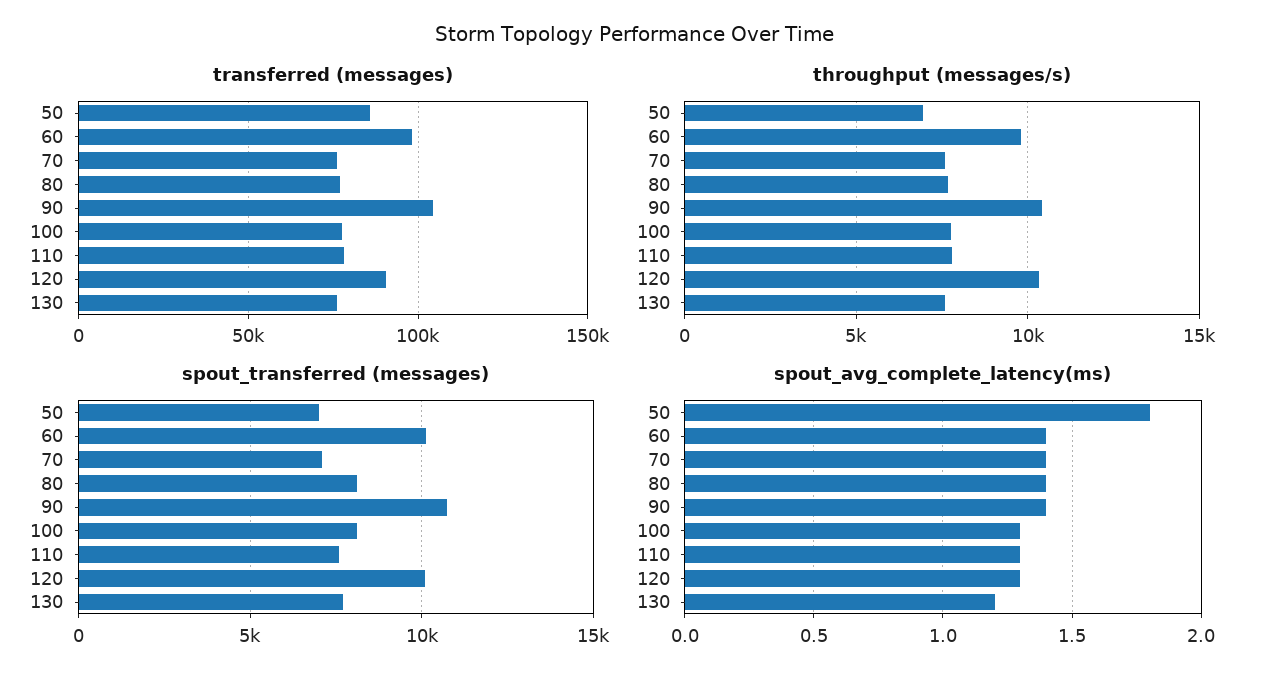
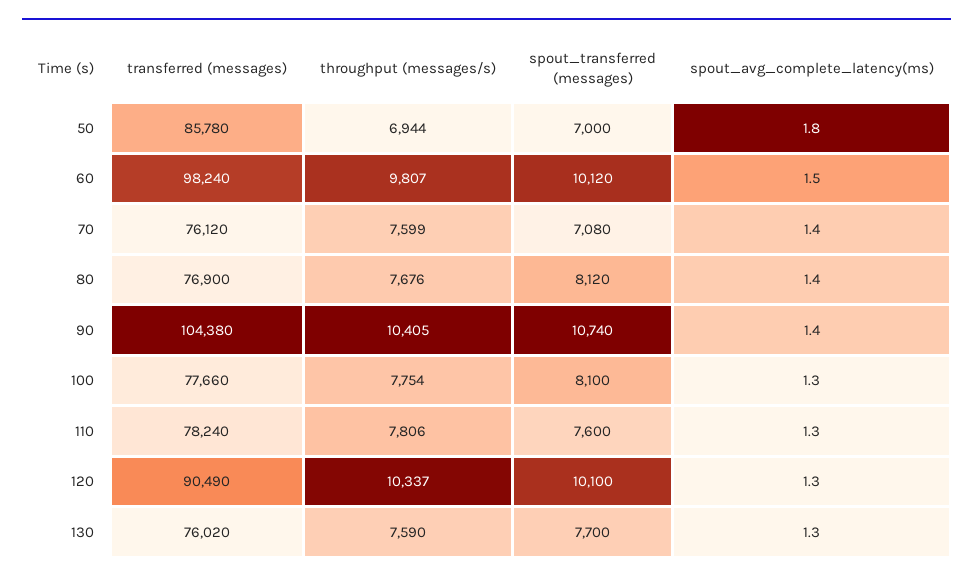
spout_avg_complete_latency(ms), 60: 1.4 -> 1.5
spout_avg_complete_latency(ms), 130: 1.2 -> 1.3

